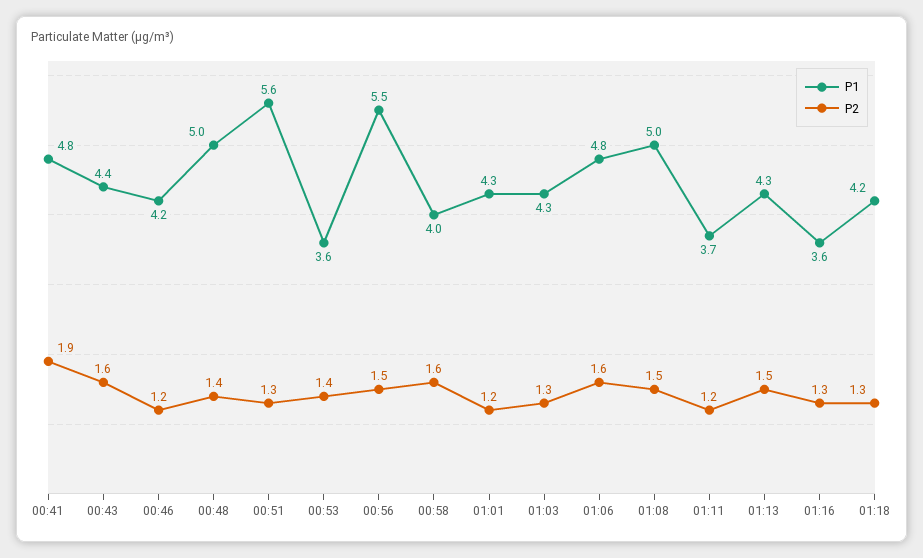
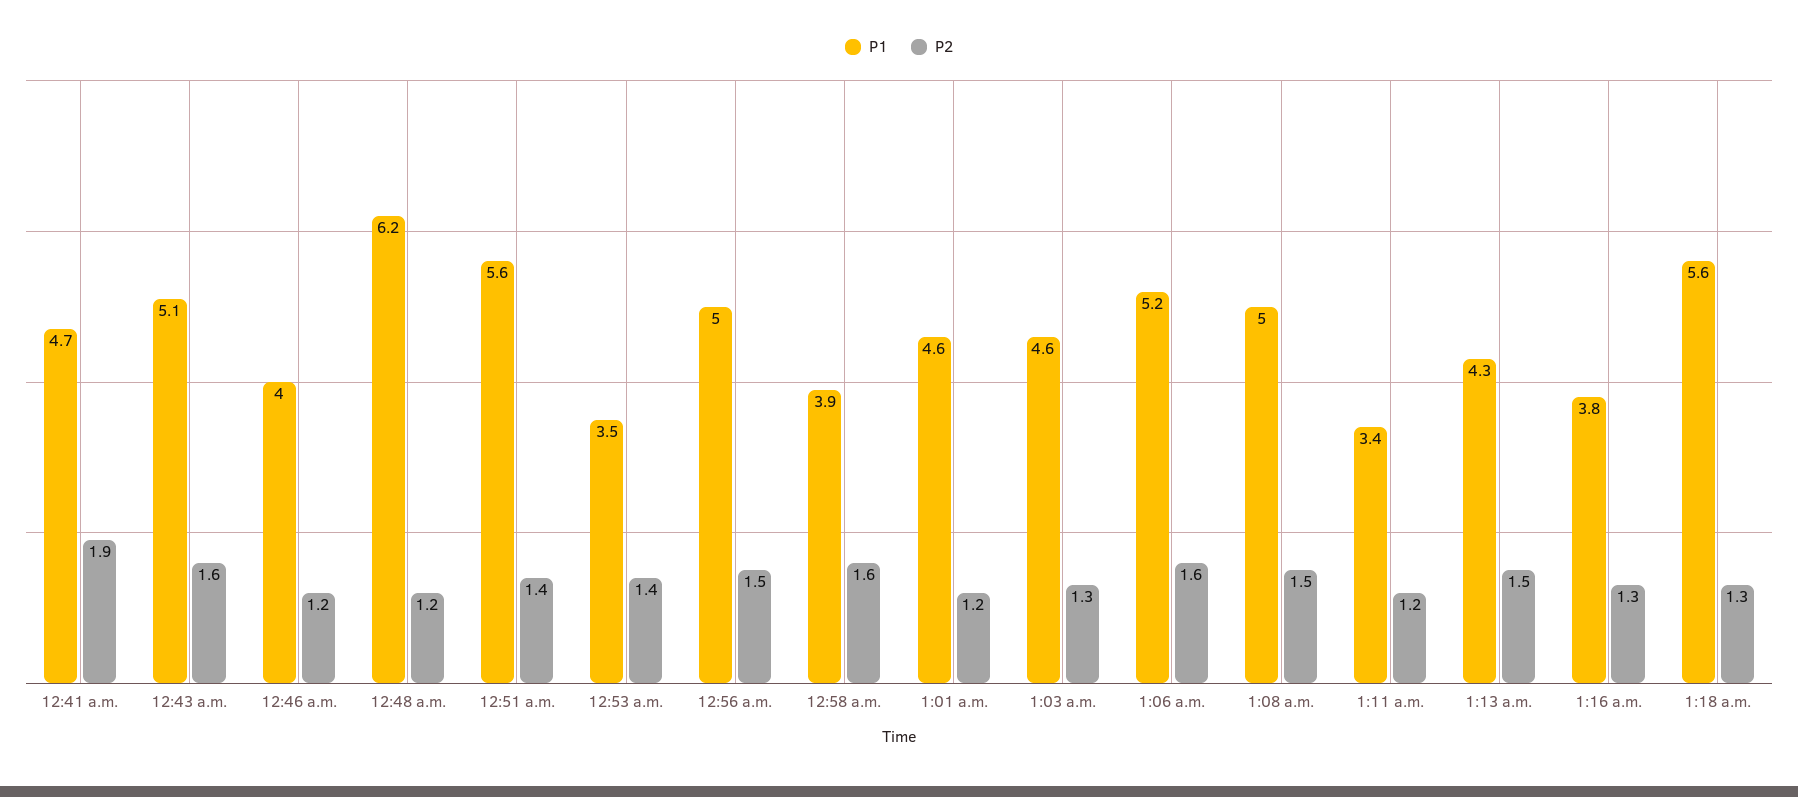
P1, 00:41: 4.8 -> 4.7
P1, 00:43: 4.4 -> 5.1
P1, 00:46: 4.2 -> 4
P1, 00:48: 5 -> 6.2
P2, 00:48: 1.4 -> 1.2
P2, 00:51: 1.3 -> 1.4
P1, 00:53: 3.6 -> 3.5
P1, 00:56: 5.5 -> 5
P1, 00:58: 4 -> 3.9
P1, 01:01: 4.3 -> 4.6
P1, 01:03: 4.3 -> 4.6
P1, 01:06: 4.8 -> 5.2
P1, 01:11: 3.7 -> 3.4
P1, 01:16: 3.6 -> 3.8
P1, 01:18: 4.2 -> 5.6

